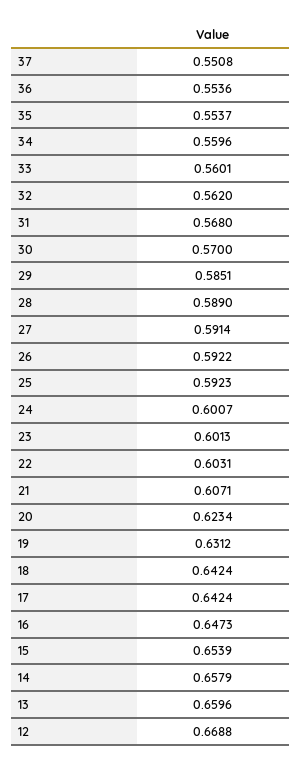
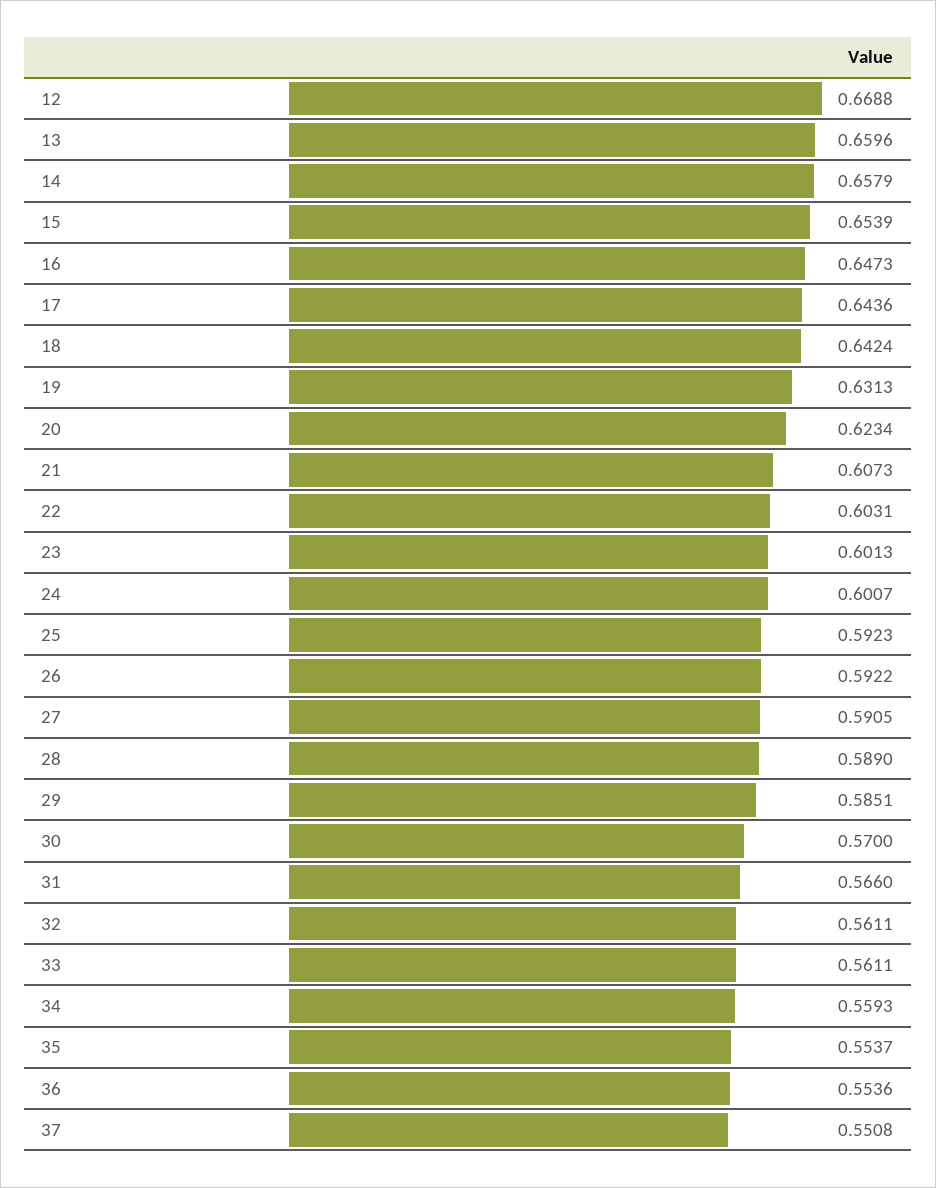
34: 0.5596 -> 0.5593
33: 0.5601 -> 0.5611
32: 0.562 -> 0.5611
31: 0.568 -> 0.566
27: 0.5914 -> 0.5905
21: 0.6071 -> 0.6073
19: 0.6312 -> 0.6313
17: 0.6424 -> 0.6436

